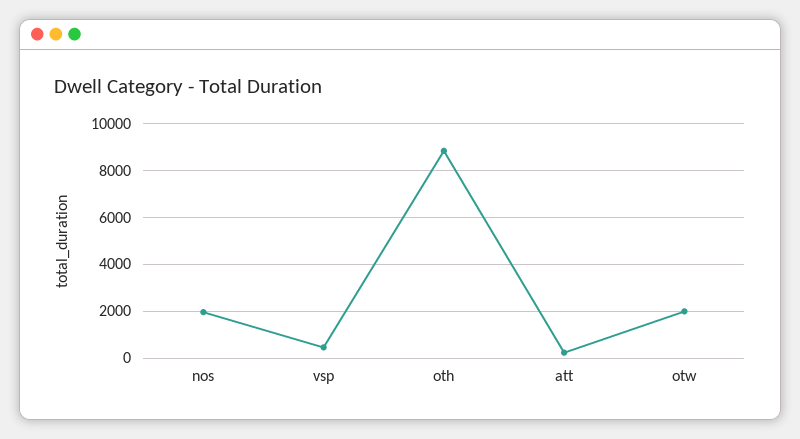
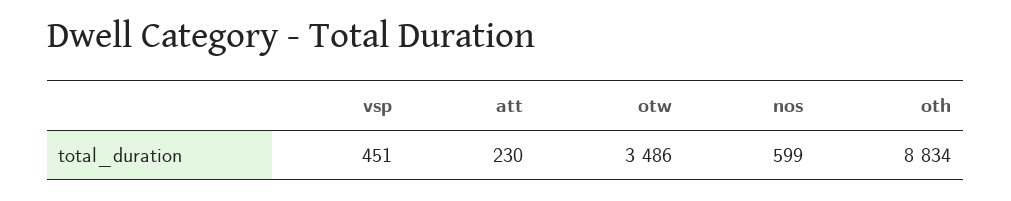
nos: 2000 -> 599
otw: 2000 -> 3486

